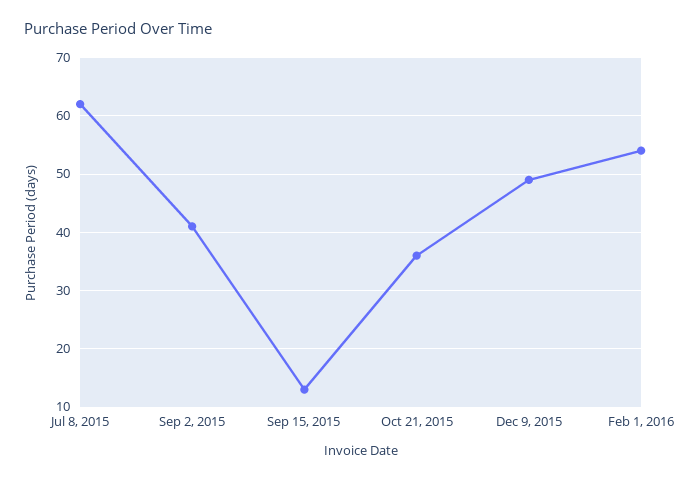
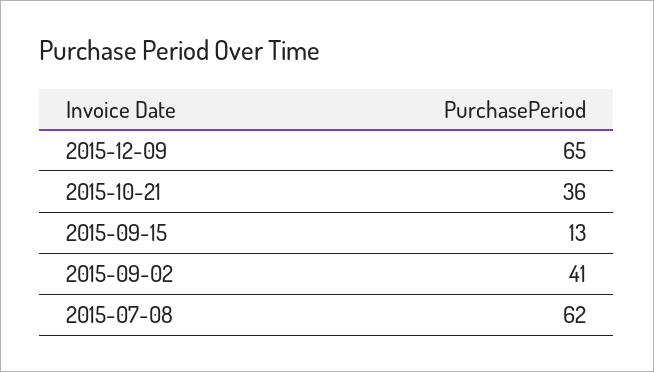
Dec 9, 2015: 50 -> 65
Feb 1, 2016: 55 -> none

